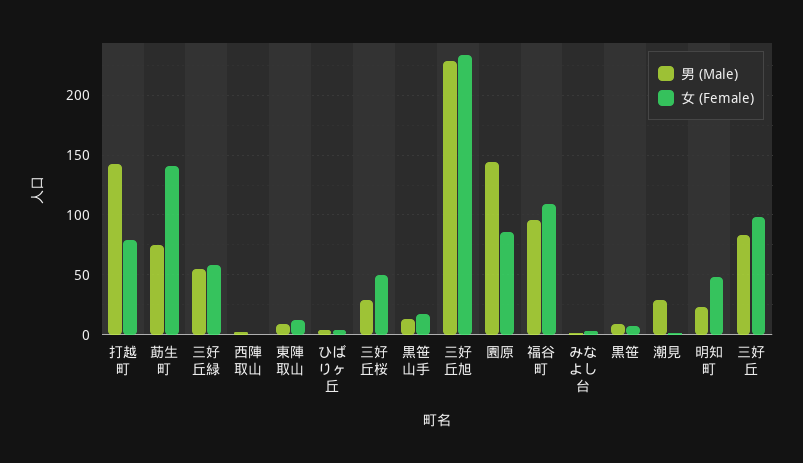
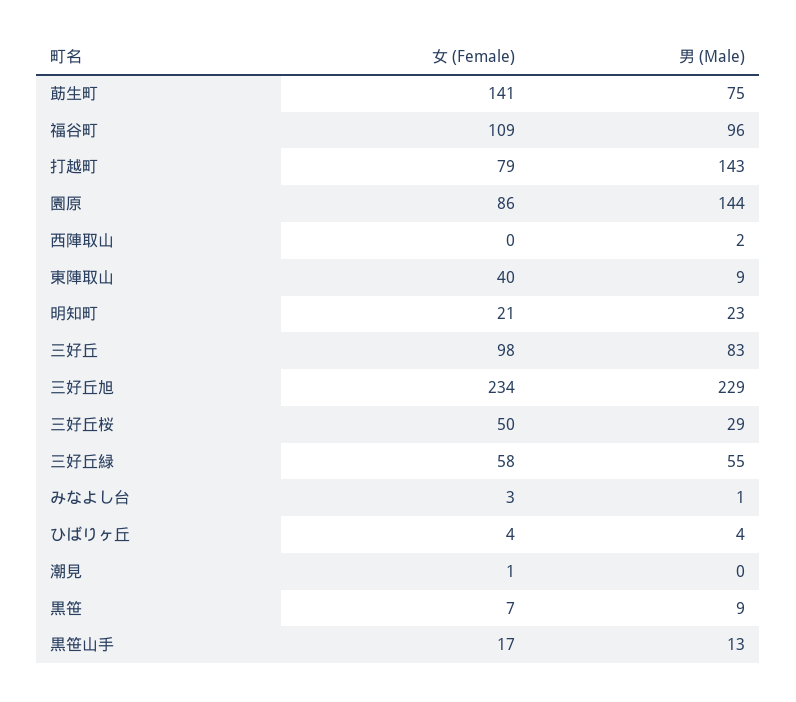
女 (Female), 東陣取山: 10 -> 40
男 (Male), 潮見: 30 -> 0
女 (Female), 明知町: 50 -> 21

